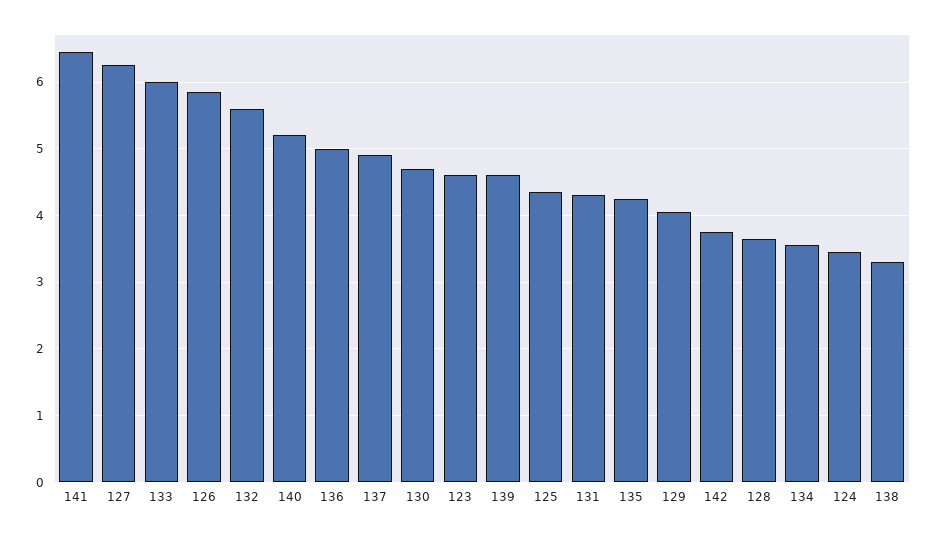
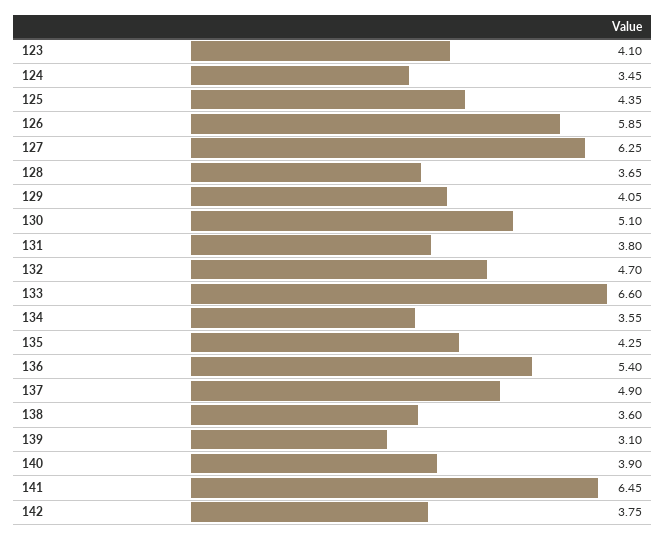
133: 6 -> 6.6
132: 5.6 -> 4.7
140: 5.2 -> 3.9
136: 5 -> 5.4
130: 4.7 -> 5.1
123: 4.6 -> 4.1
139: 4.6 -> 3.1
131: 4.3 -> 3.8
138: 3.3 -> 3.6

